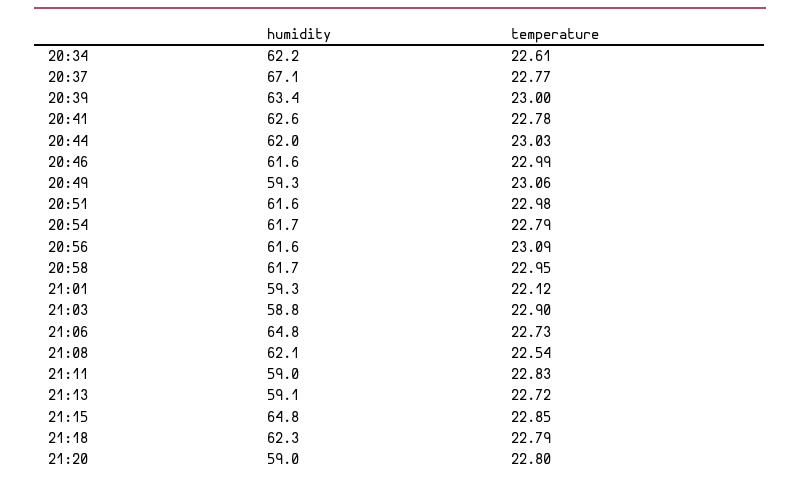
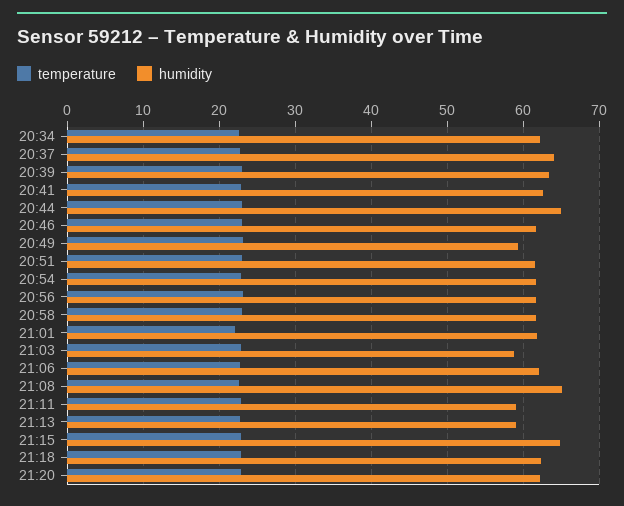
humidity, 20:37: 67.1 -> 64
humidity, 20:44: 62 -> 65
humidity, 21:01: 59.3 -> 62
humidity, 21:06: 64.8 -> 62
humidity, 21:08: 62.1 -> 65
humidity, 21:20: 59 -> 62

